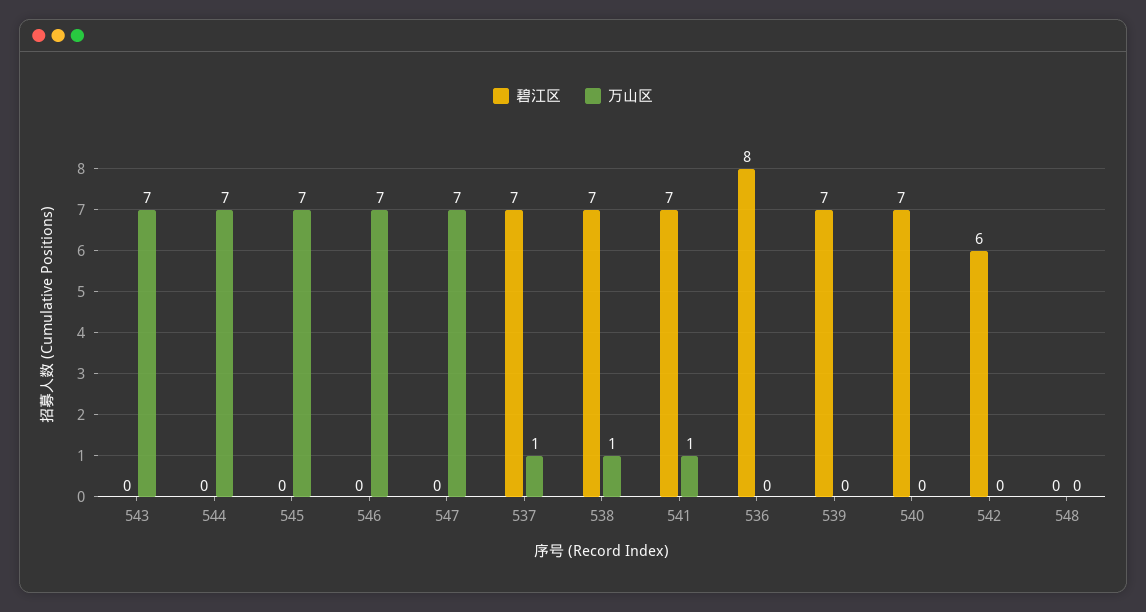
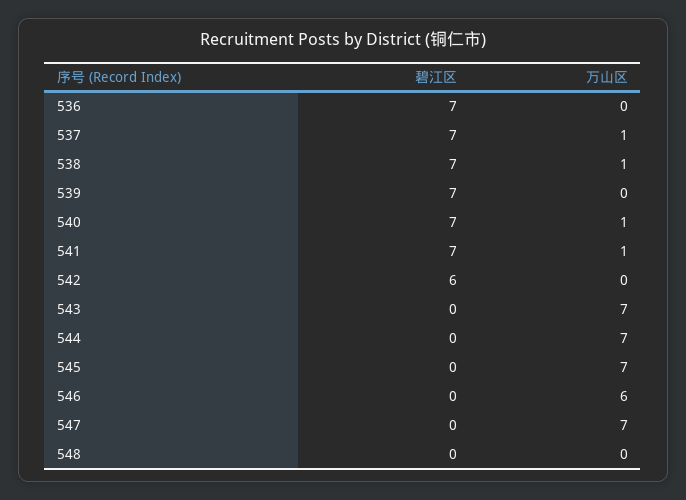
万山区, 546: 7 -> 6
碧江区, 536: 8 -> 7
万山区, 540: 0 -> 1

